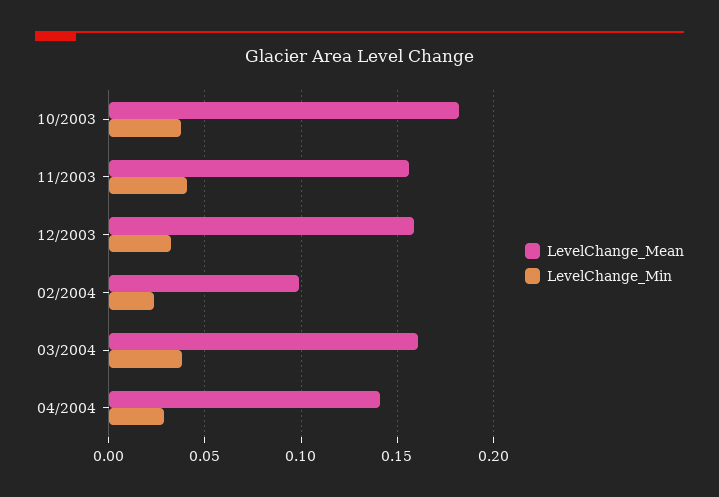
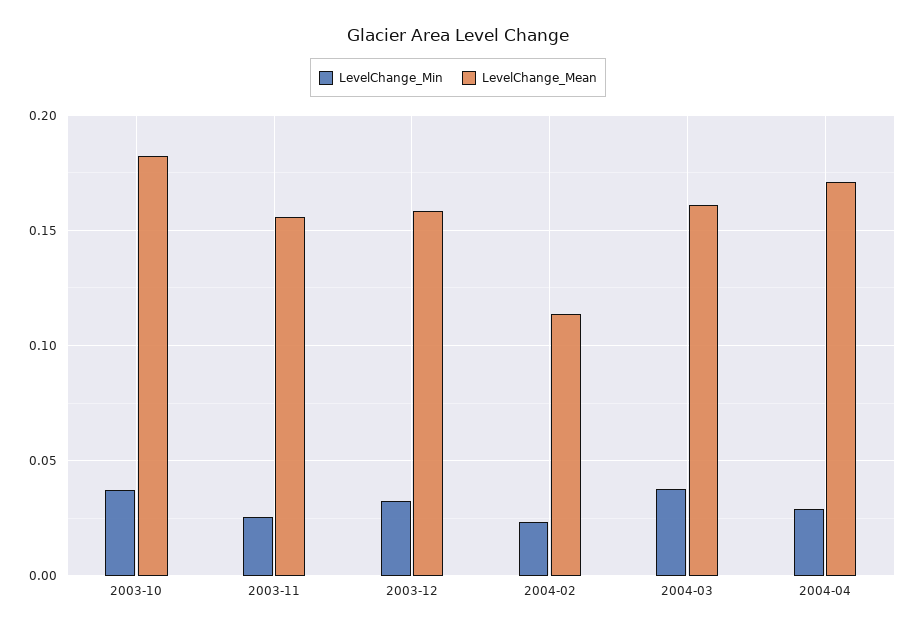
LevelChange_Min, 11/2003: 0.04 -> 0.025
LevelChange_Mean, 02/2004: 0.1 -> 0.115
LevelChange_Mean, 04/2004: 0.14 -> 0.17

